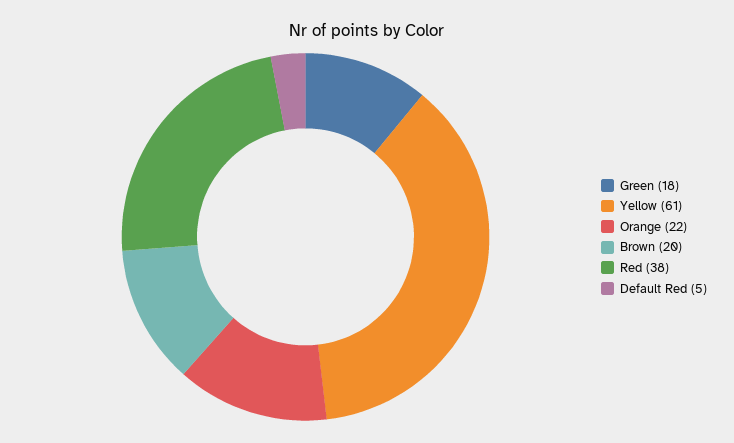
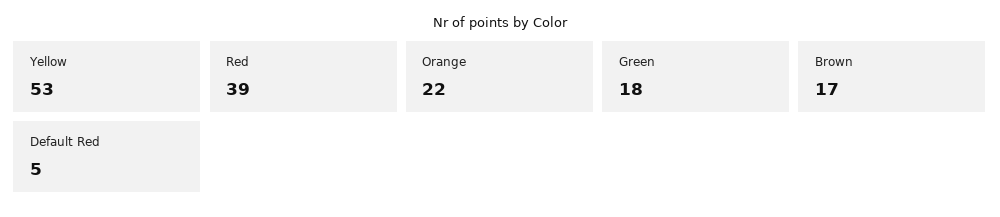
Yellow: 61 -> 53
Brown: 20 -> 17
Red: 38 -> 39

